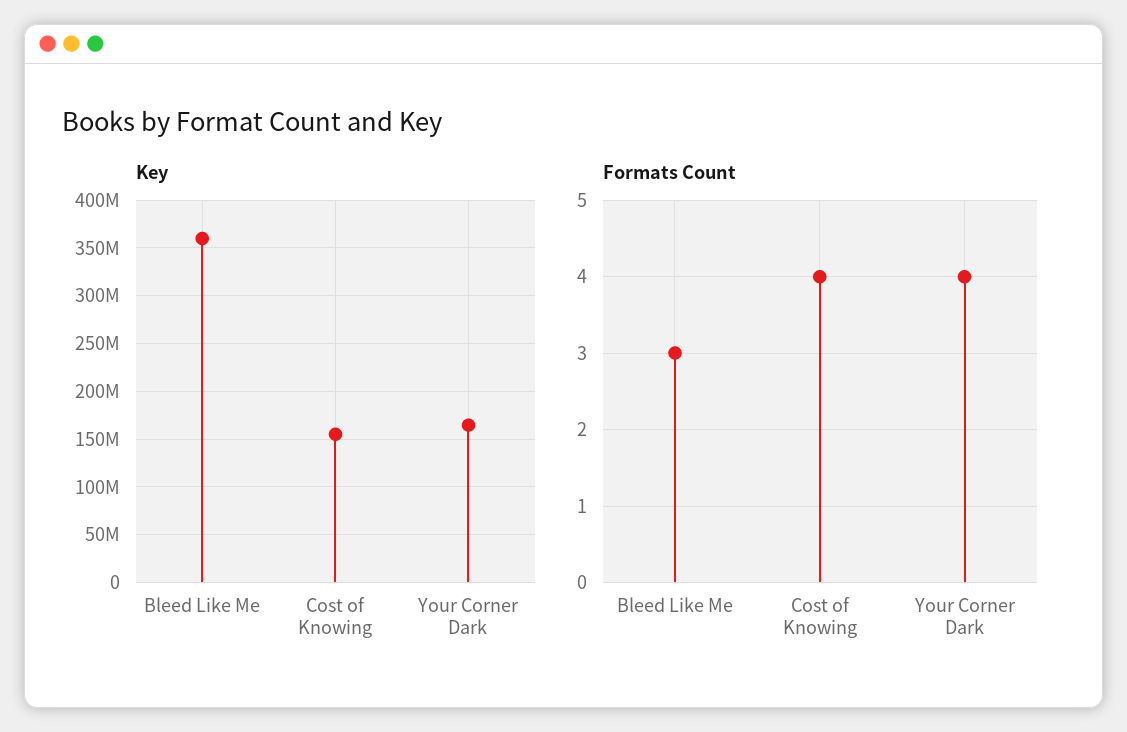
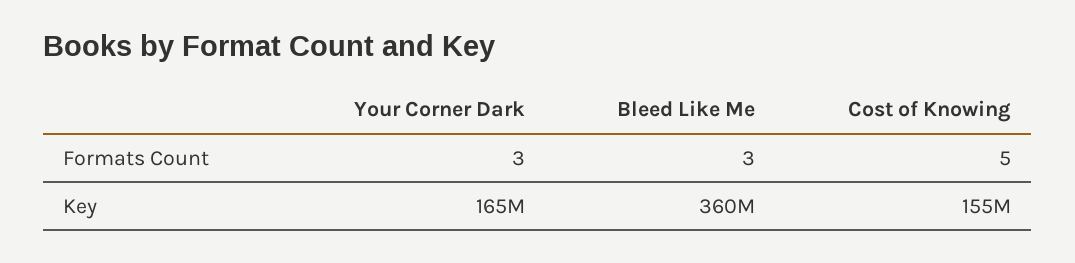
Formats Count, Cost of Knowing: 4 -> 5
Formats Count, Your Corner Dark: 4 -> 3

